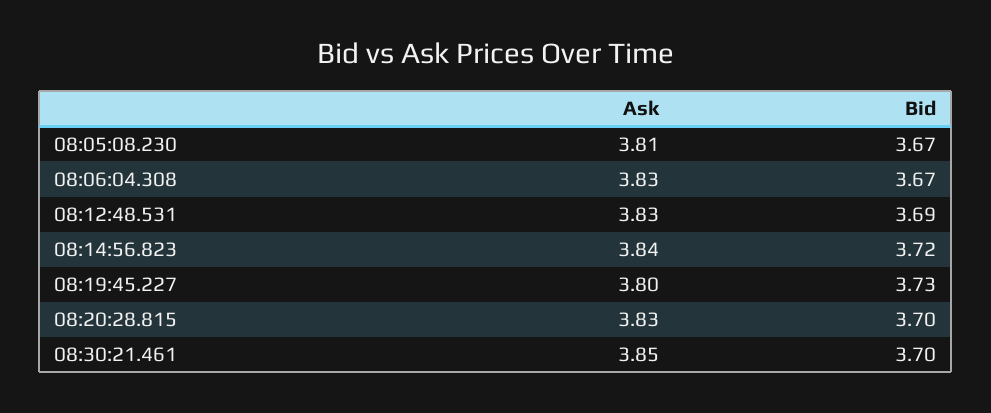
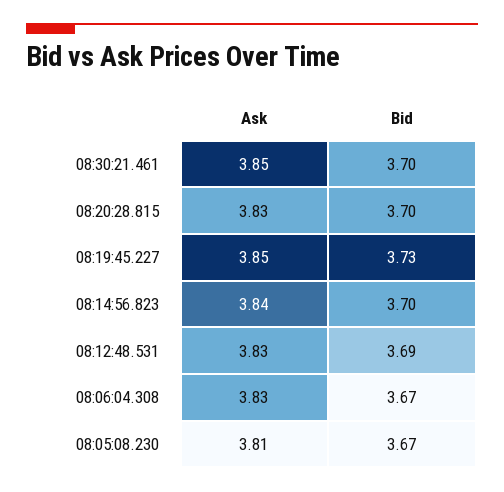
Bid, 08:14:56.823: 3.72 -> 3.7
Ask, 08:19:45.227: 3.8 -> 3.85

